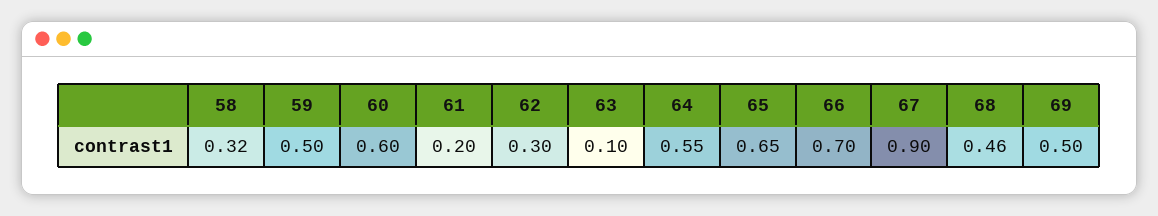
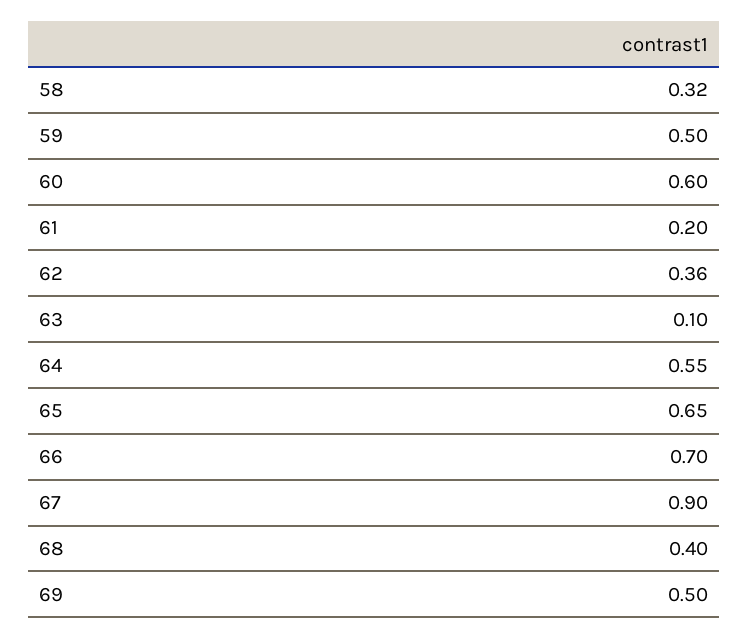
62: 0.3 -> 0.36
68: 0.46 -> 0.4

